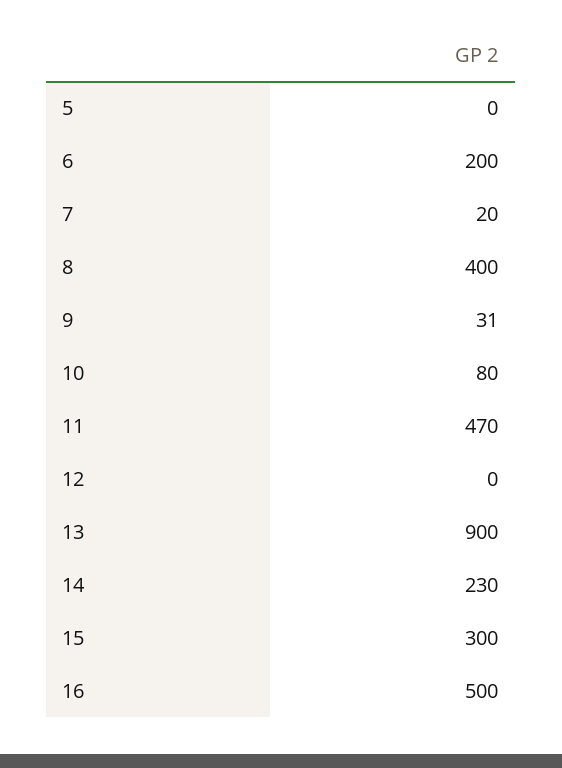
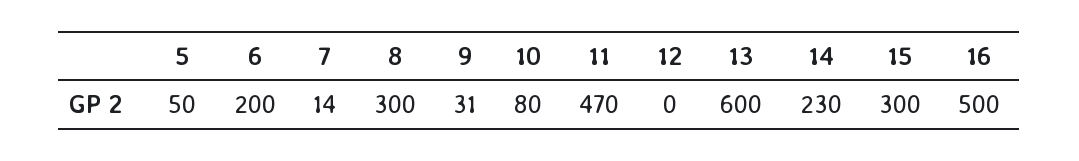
5: 0 -> 50
7: 20 -> 14
8: 400 -> 300
13: 900 -> 600

